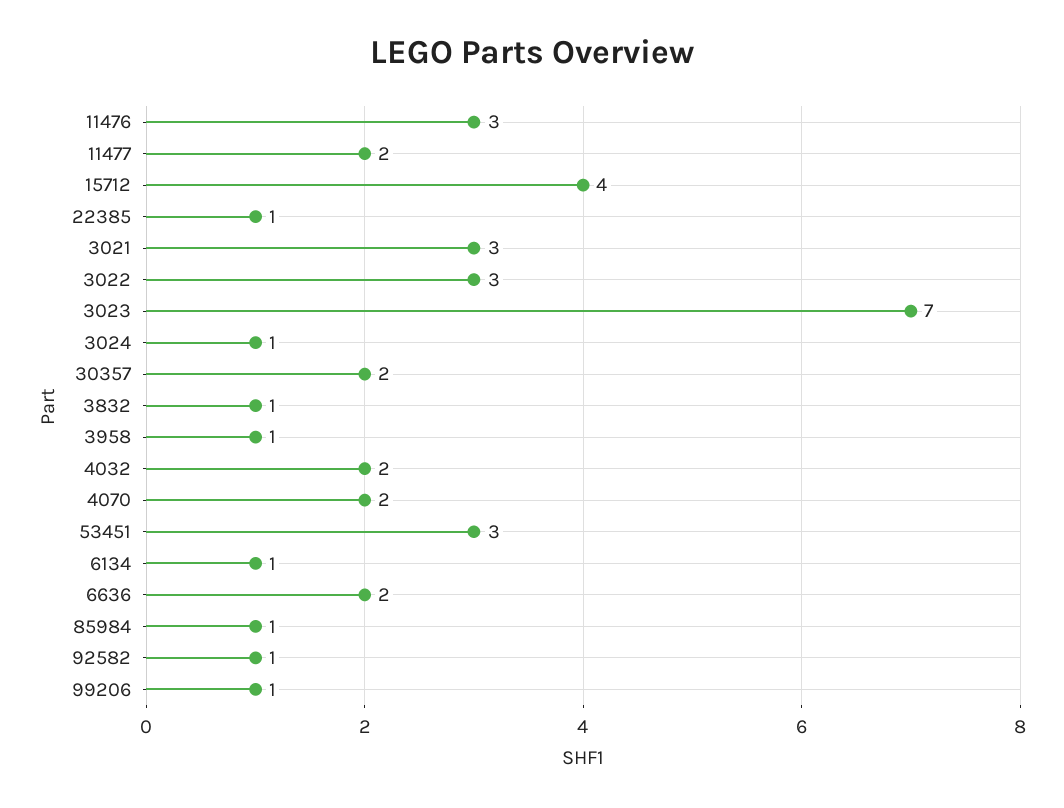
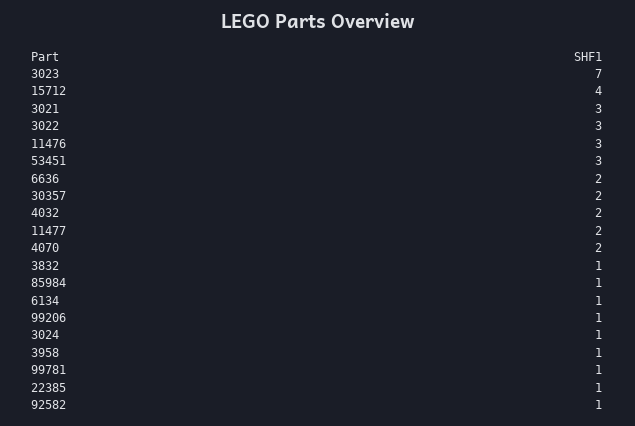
99781: none -> 1

